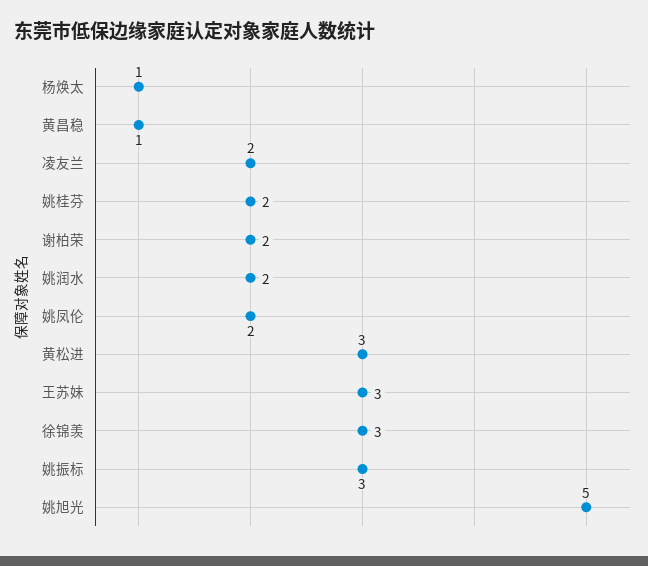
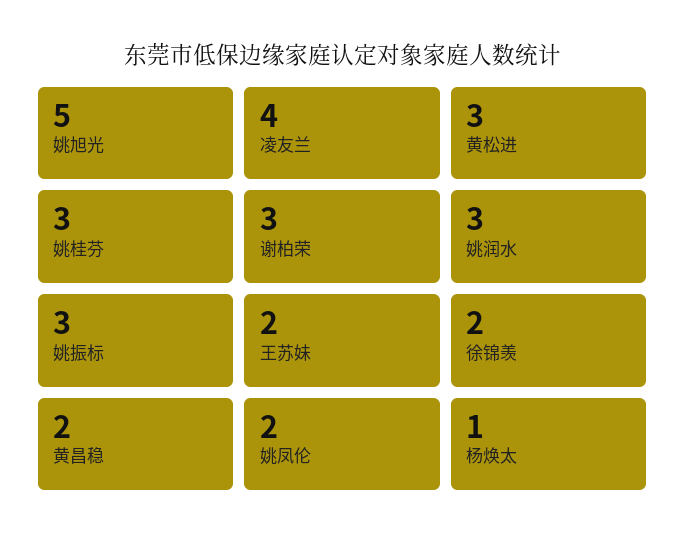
黄昌稳: 1 -> 2
凌友兰: 2 -> 4
姚桂芬: 2 -> 3
谢柏荣: 2 -> 3
姚润水: 2 -> 3
王苏妹: 3 -> 2
徐锦羡: 3 -> 2

